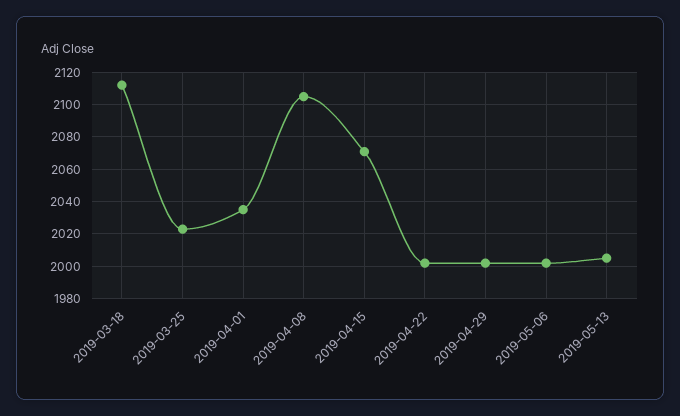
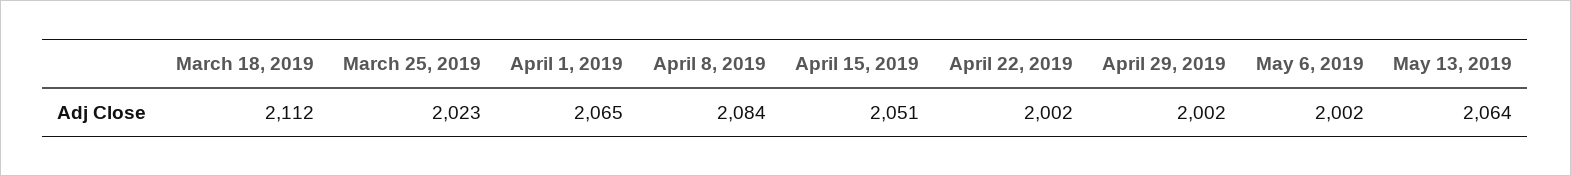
2019-04-01: 2035 -> 2065
2019-04-08: 2105 -> 2084
2019-04-15: 2070 -> 2051
2019-05-13: 2005 -> 2064

